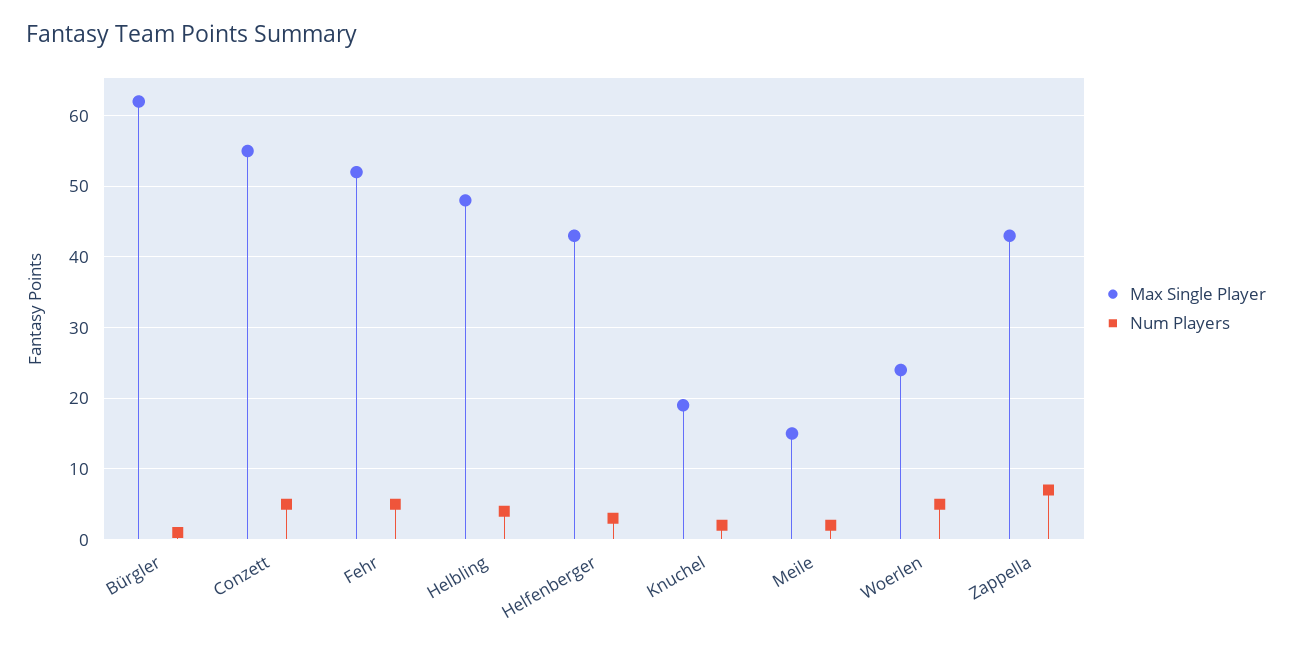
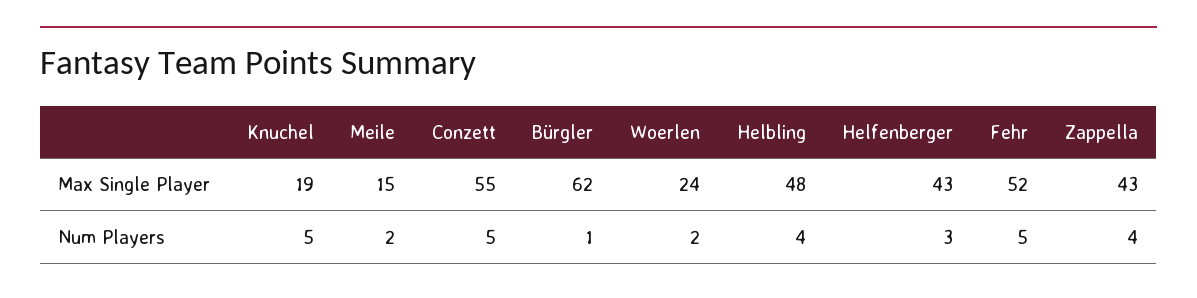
Num Players, Knuchel: 2 -> 5
Num Players, Woerlen: 5 -> 2
Num Players, Zappella: 7 -> 4

